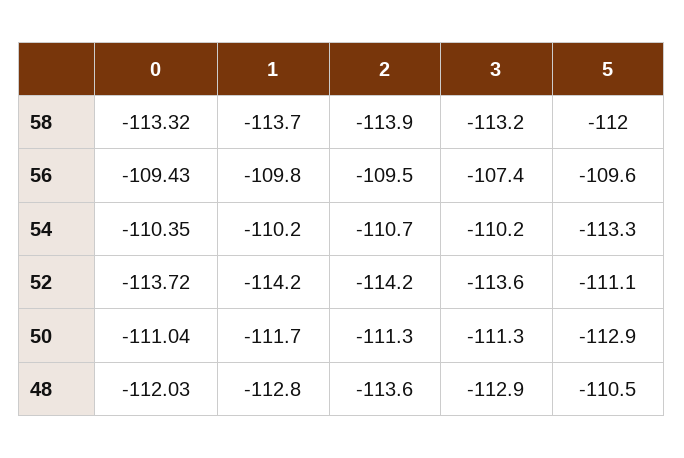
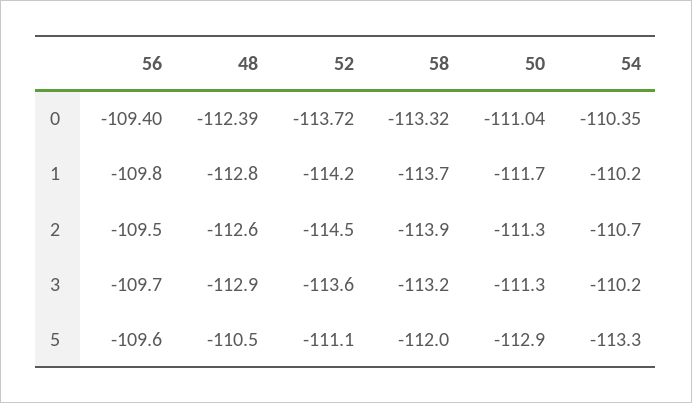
0, 56: -109.43 -> -109.4
3, 56: -107.4 -> -109.7
2, 52: -114.2 -> -114.5
0, 48: -112.03 -> -112.39
2, 48: -113.6 -> -112.6

